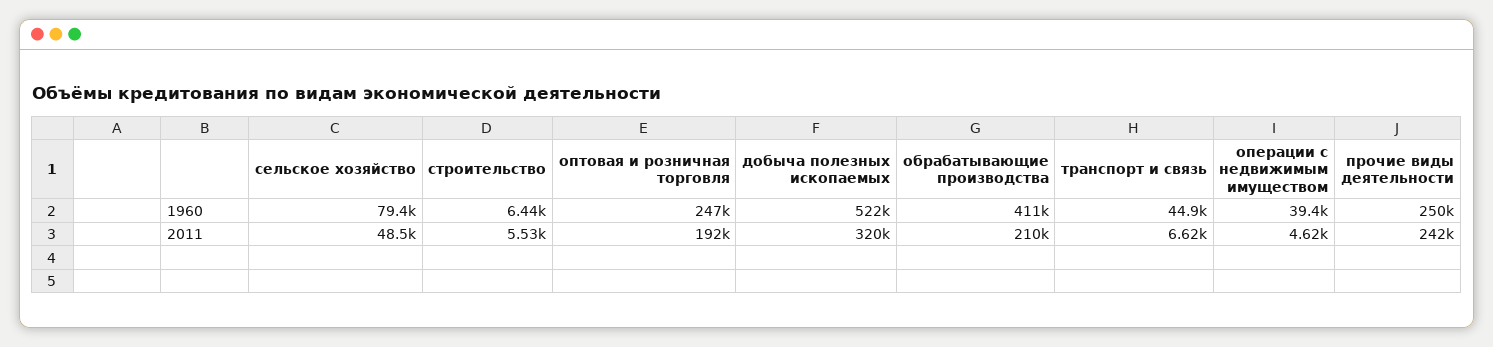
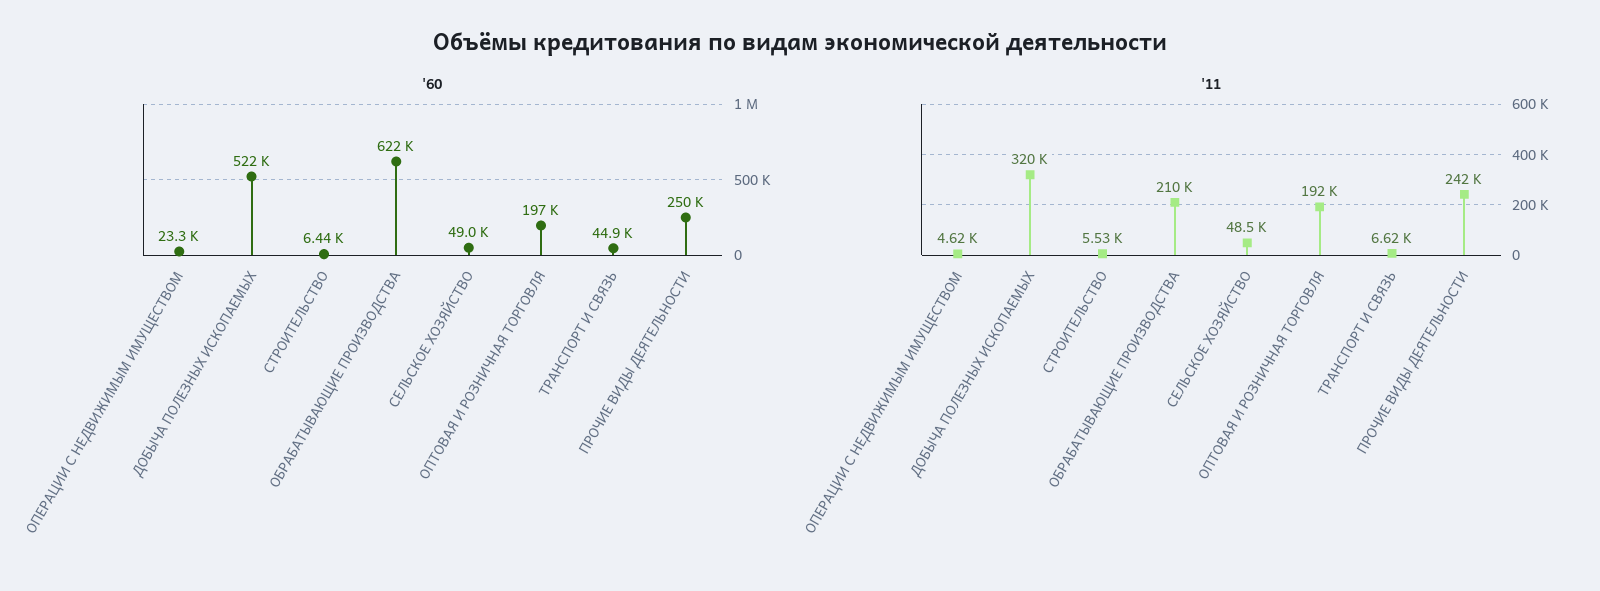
1960, сельское хозяйство: 79400 -> 49000
1960, оптовая и розничная торговля: 247000 -> 197000
1960, обрабатывающие производства: 411000 -> 622000
1960, операции с недвижимым имуществом: 39400 -> 23300

